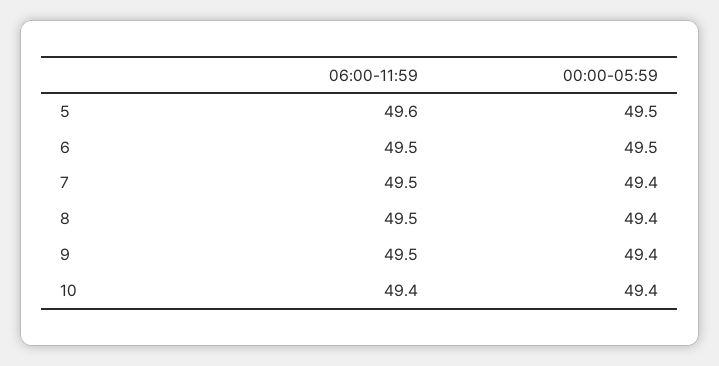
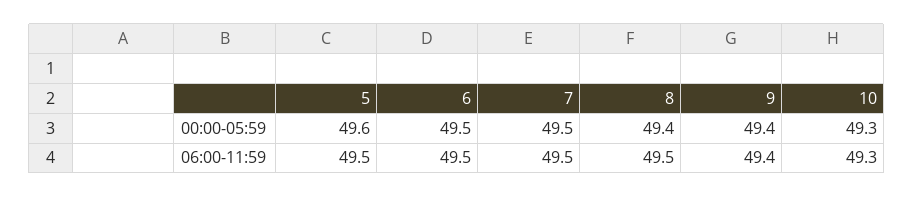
06:00-11:59, 5: 49.6 -> 49.5
00:00-05:59, 5: 49.5 -> 49.6
00:00-05:59, 7: 49.4 -> 49.5
06:00-11:59, 9: 49.5 -> 49.4
06:00-11:59, 10: 49.4 -> 49.3
00:00-05:59, 10: 49.4 -> 49.3

